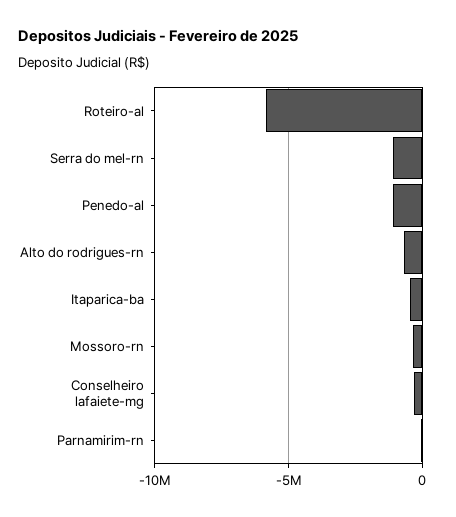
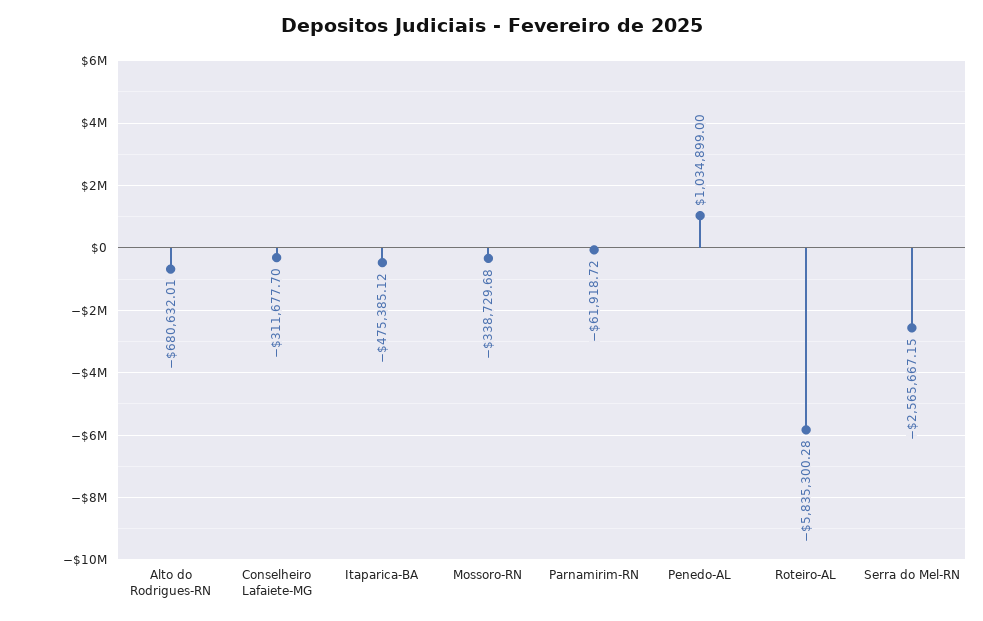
Serra do mel-rn: -1000000 -> -2565667.15
Penedo-al: -1000000 -> 1034899

